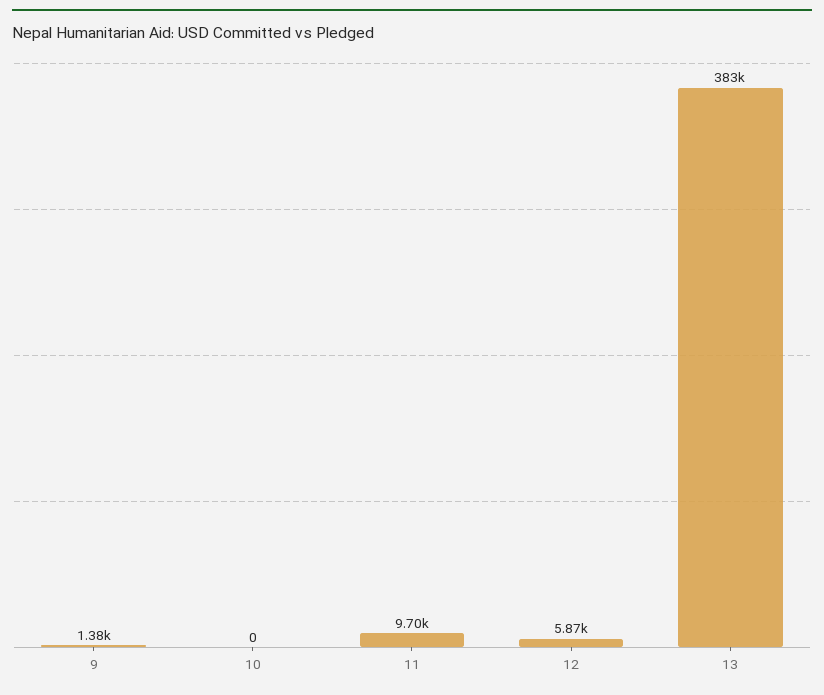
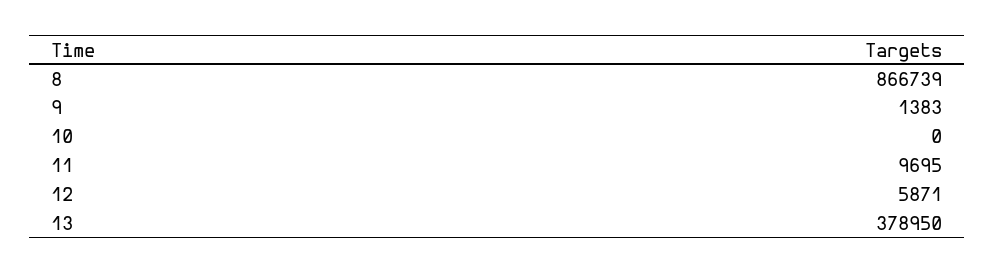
13: 383000 -> 378950
8: none -> 866739

